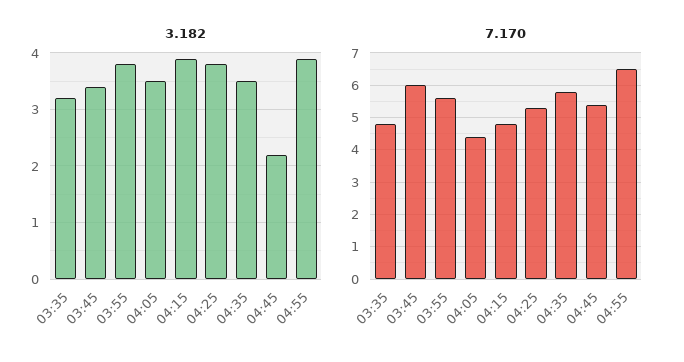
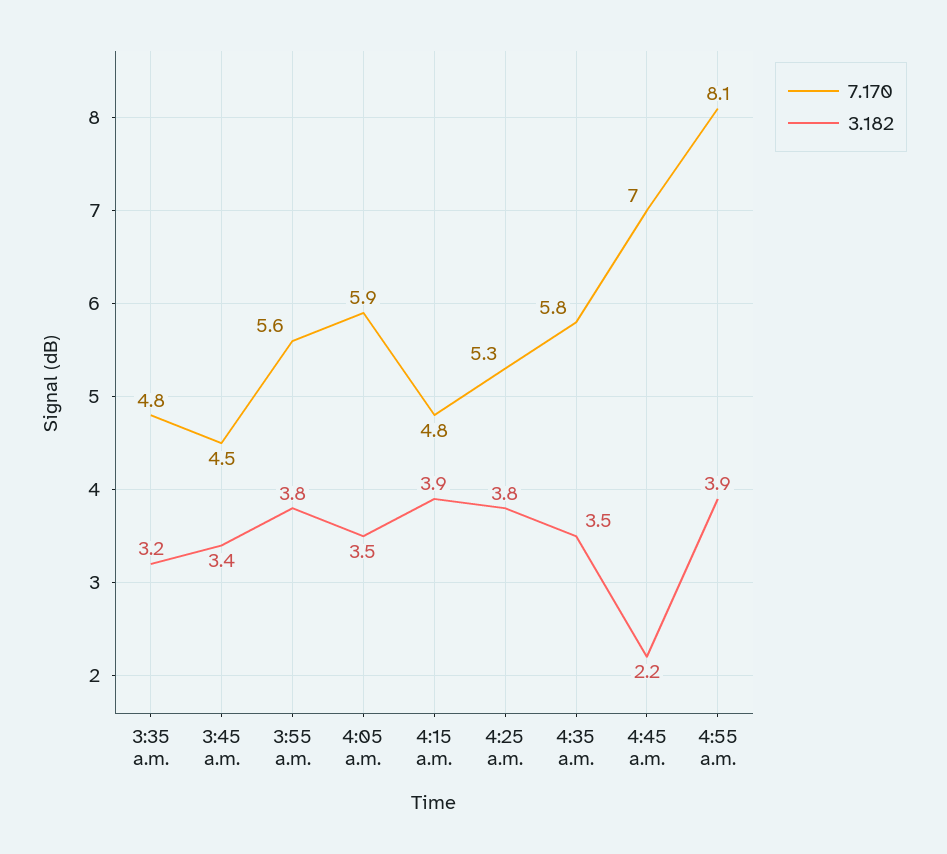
7.170, 03:45: 6 -> 4.5
7.170, 04:05: 4.5 -> 5.9
7.170, 04:45: 5.5 -> 7
7.170, 04:55: 6.5 -> 8.1

